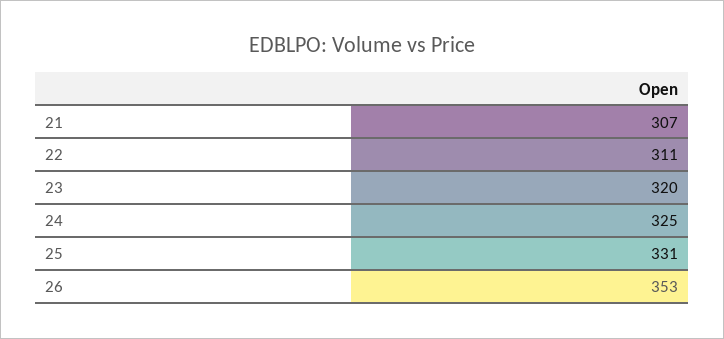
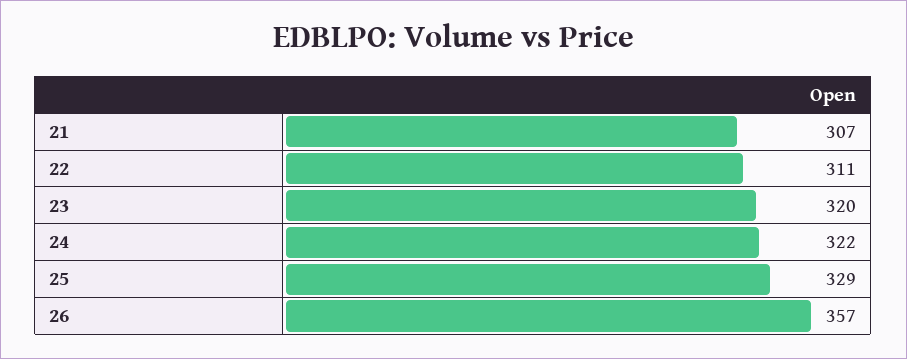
24: 325 -> 322
25: 331 -> 329
26: 353 -> 357

